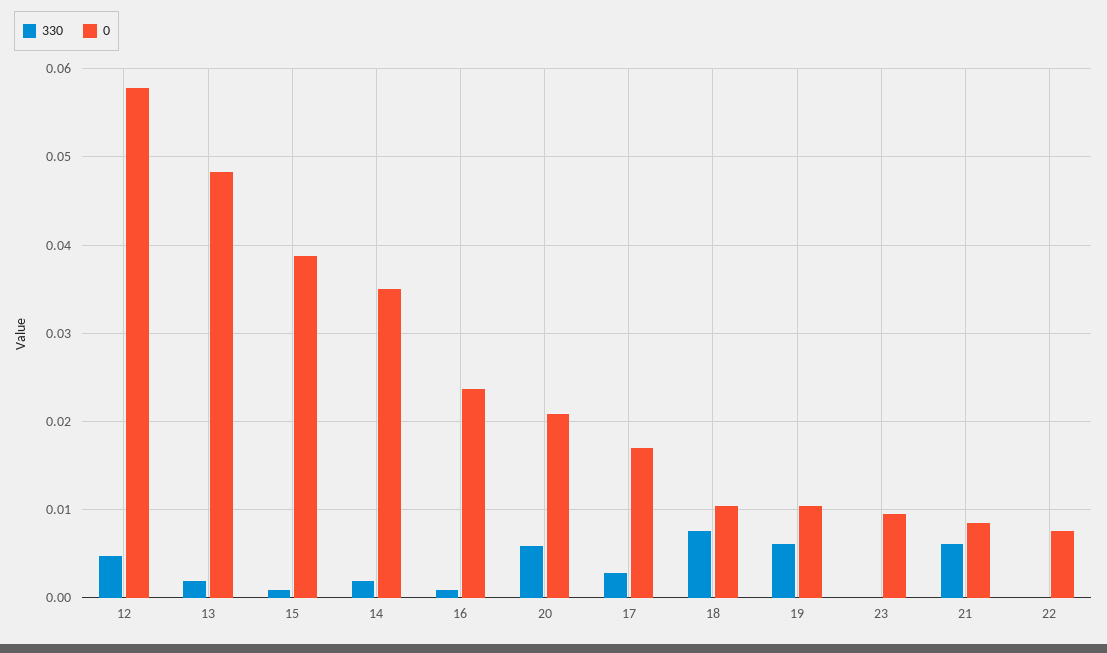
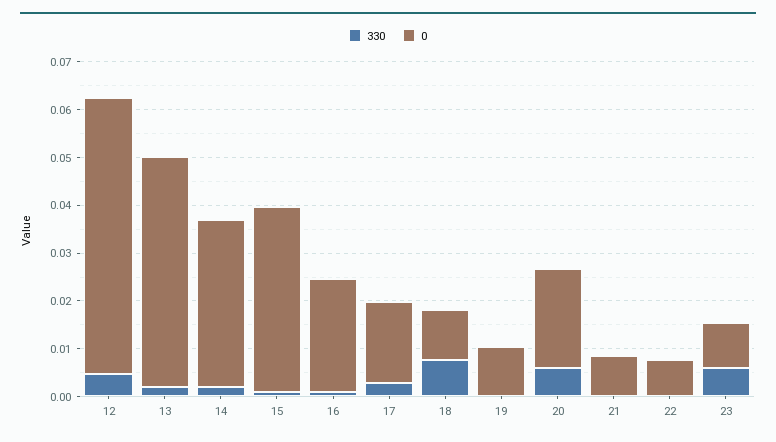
330, 19: 0.006 -> 0
330, 23: 0 -> 0.006
330, 21: 0.006 -> 0

